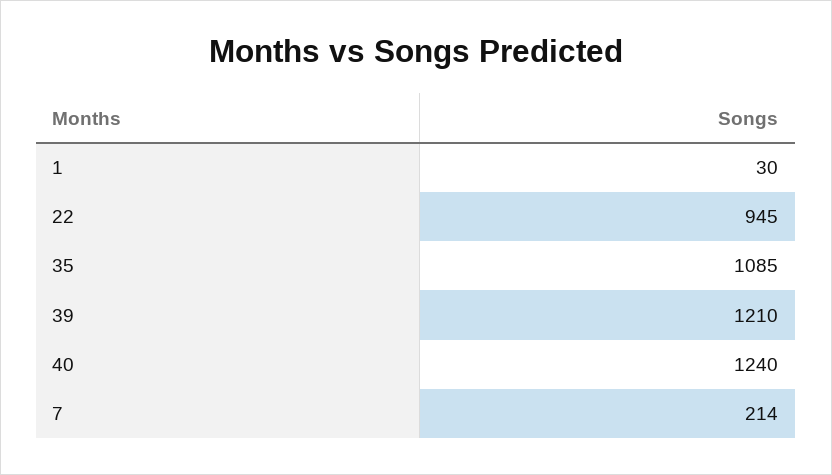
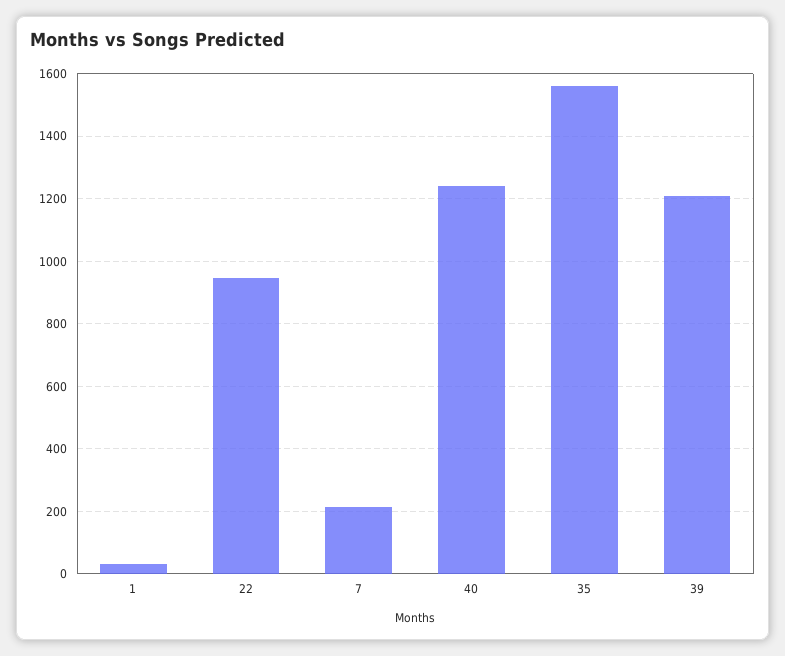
35: 1085 -> 1560

